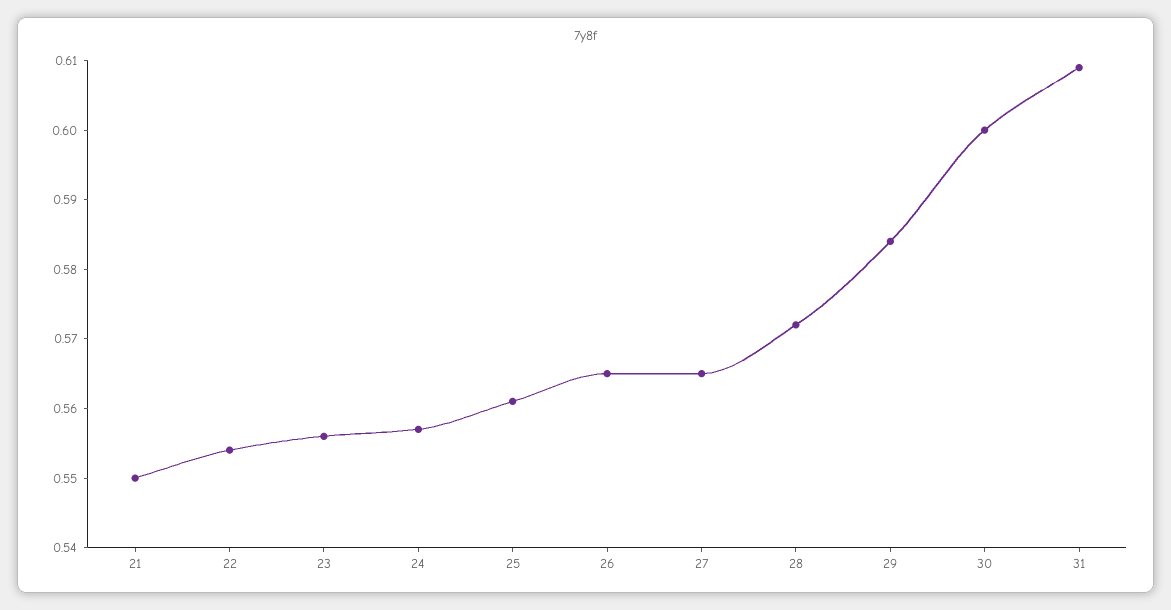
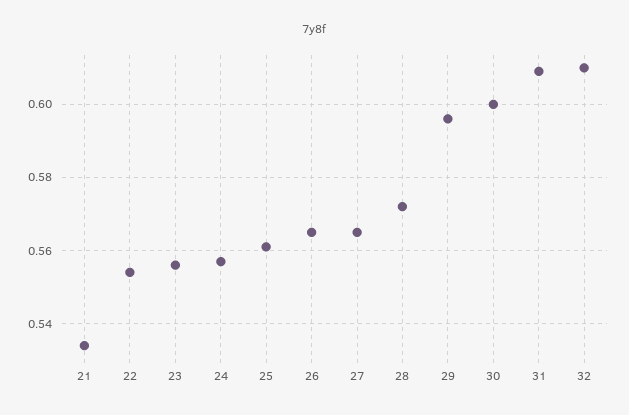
21: 0.55 -> 0.535
29: 0.585 -> 0.595
32: none -> 0.61

